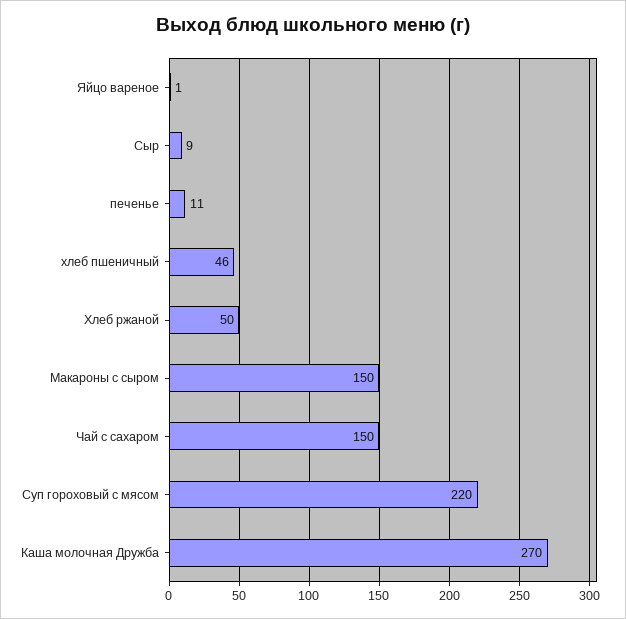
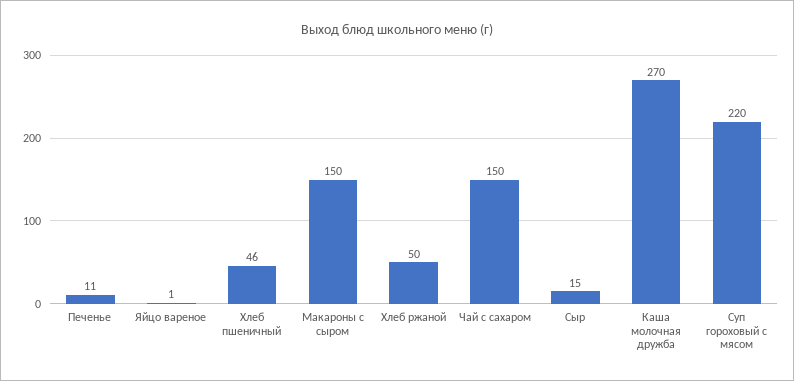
Сыр: 9 -> 15

